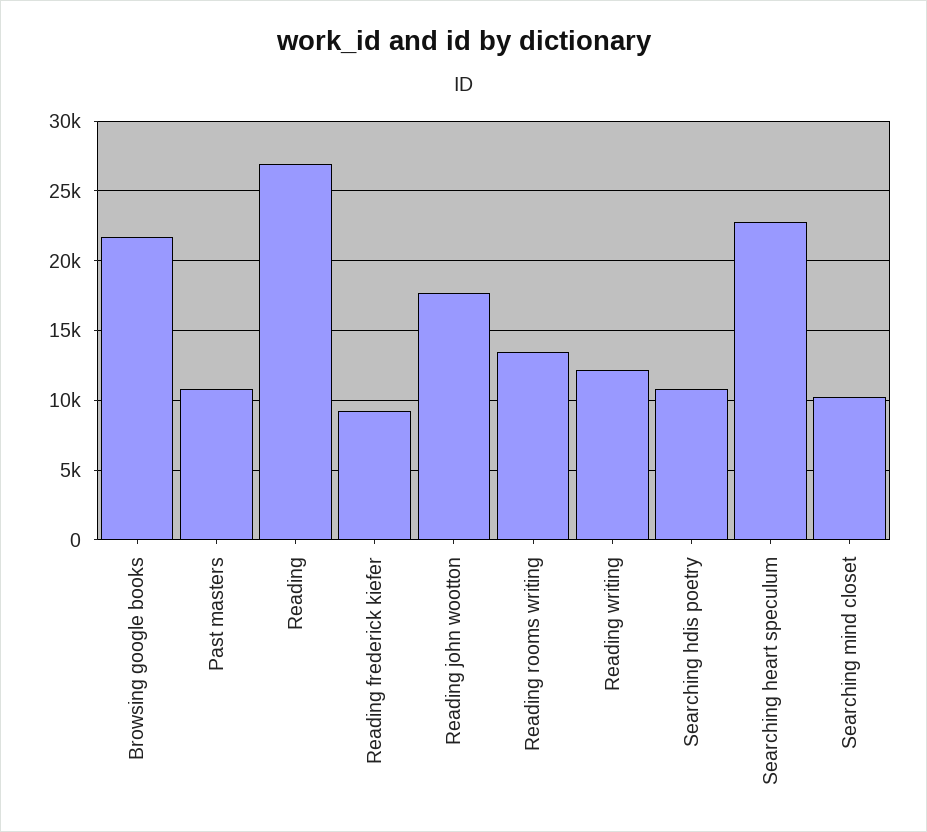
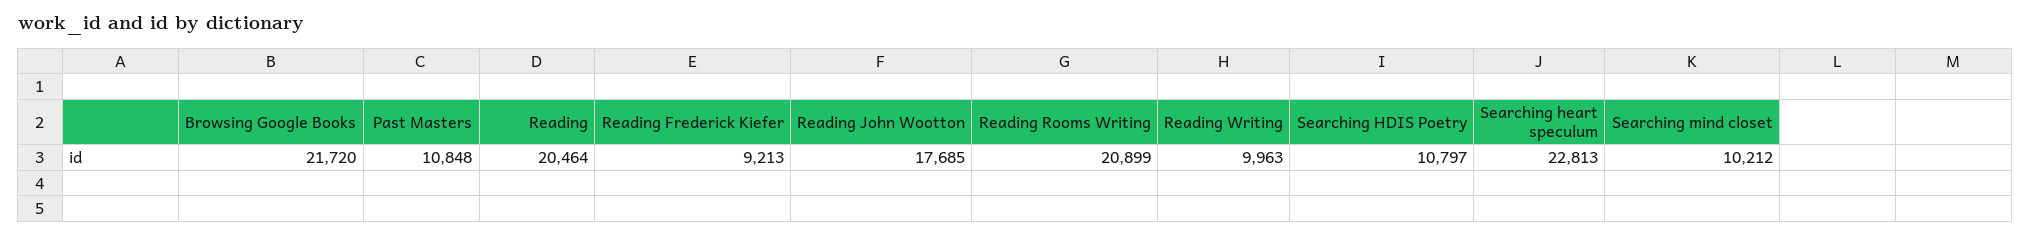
Reading: 27000 -> 20464
Reading rooms writing: 13500 -> 20899
Reading writing: 12000 -> 9963

